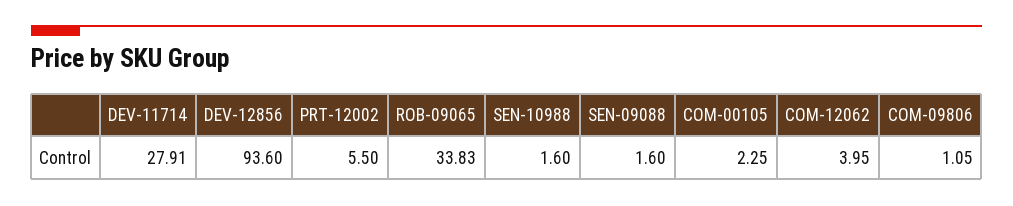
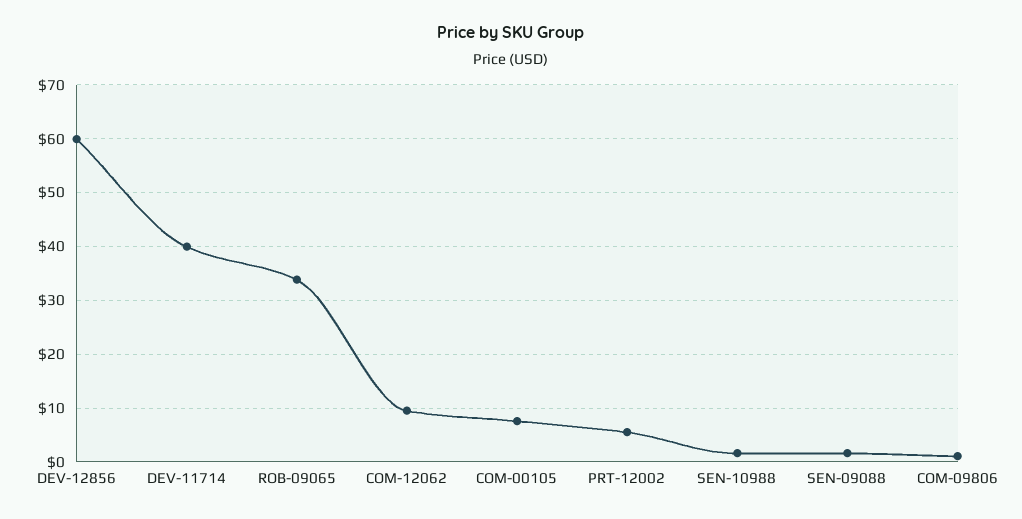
DEV-11714: 27.91 -> 40
DEV-12856: 93.6 -> 60
COM-00105: 2.25 -> 8
COM-12062: 3.95 -> 10

